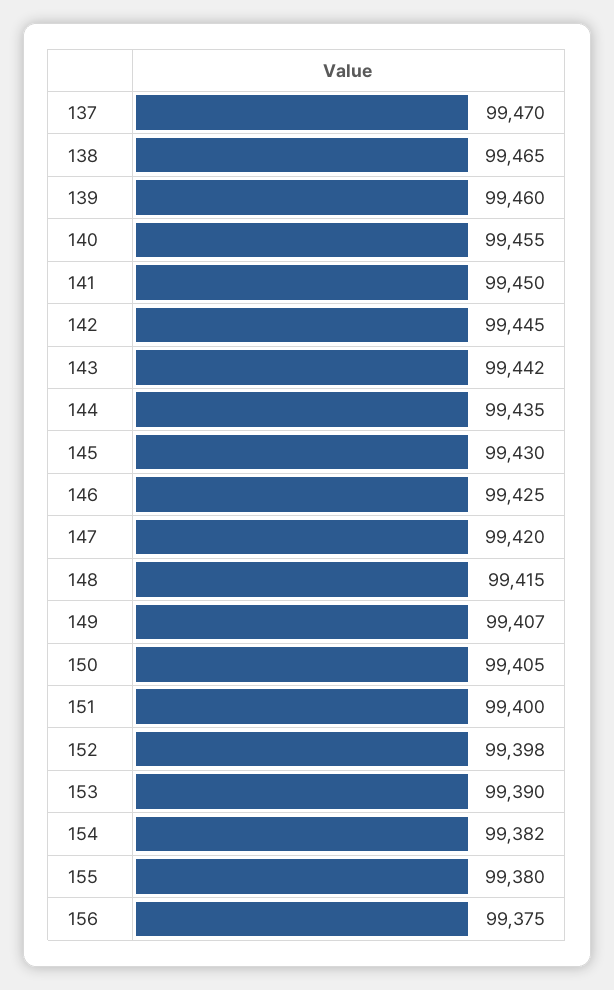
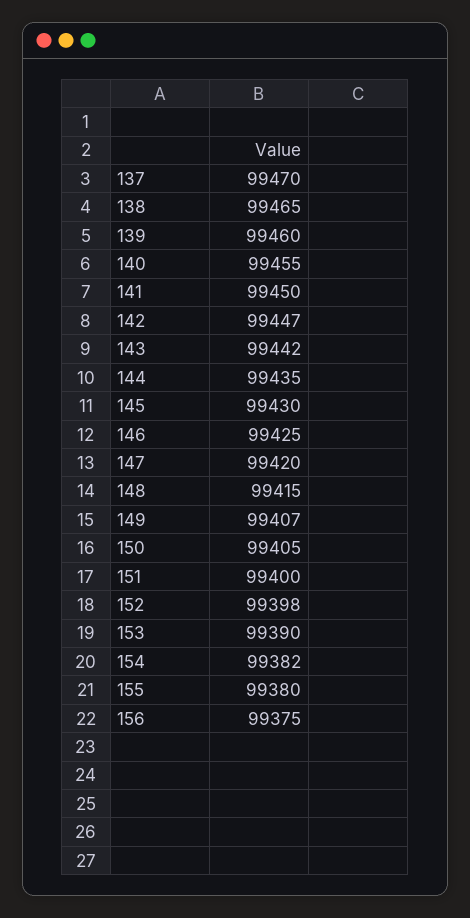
142: 99445 -> 99447

